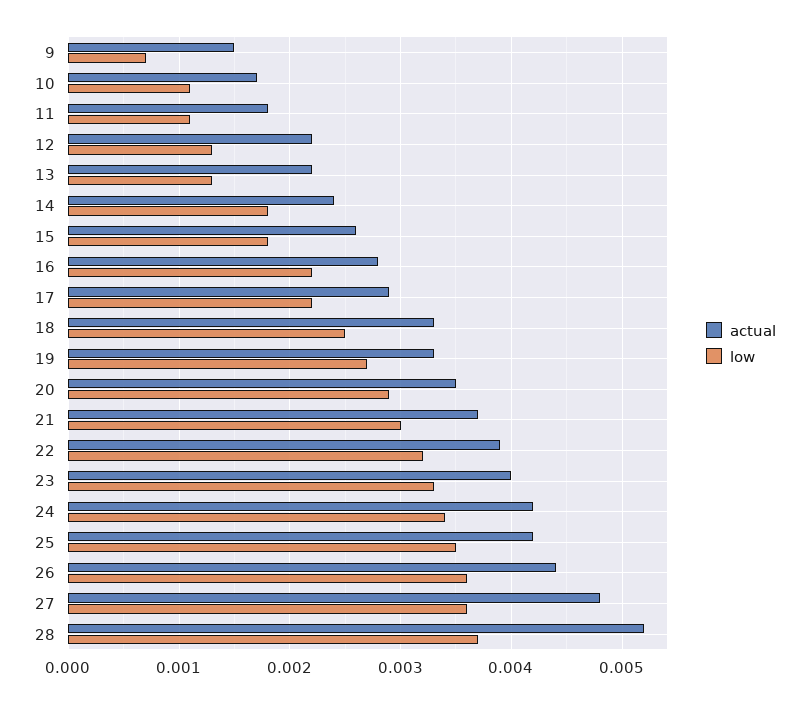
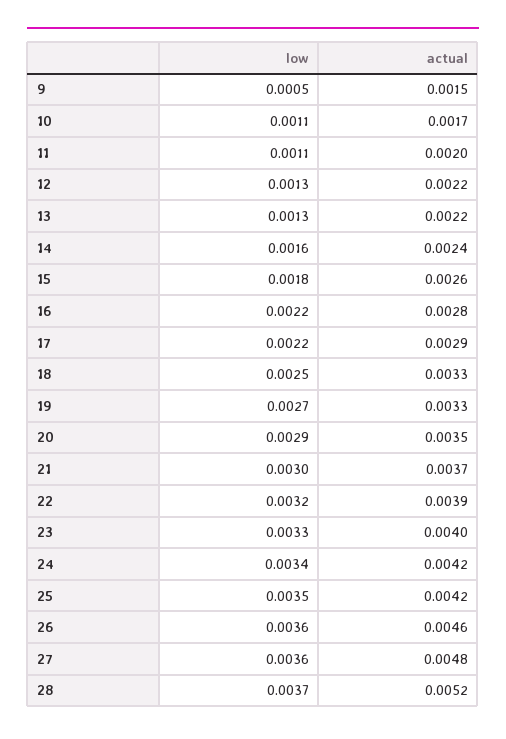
low, 9: 0.0007 -> 0.0005
actual, 11: 0.0018 -> 0.002
low, 14: 0.0018 -> 0.0016
actual, 26: 0.0044 -> 0.0046

